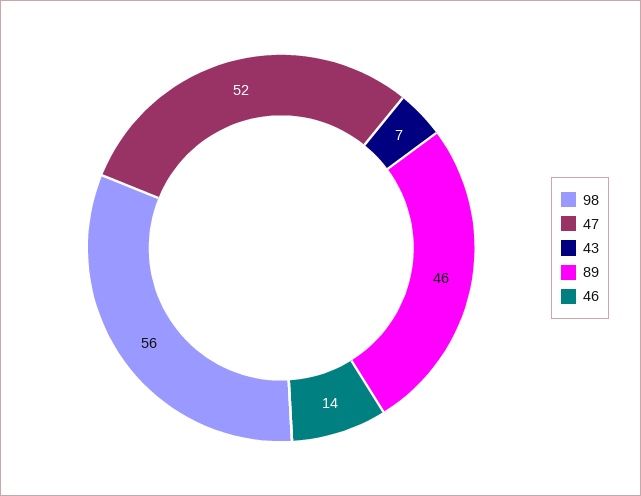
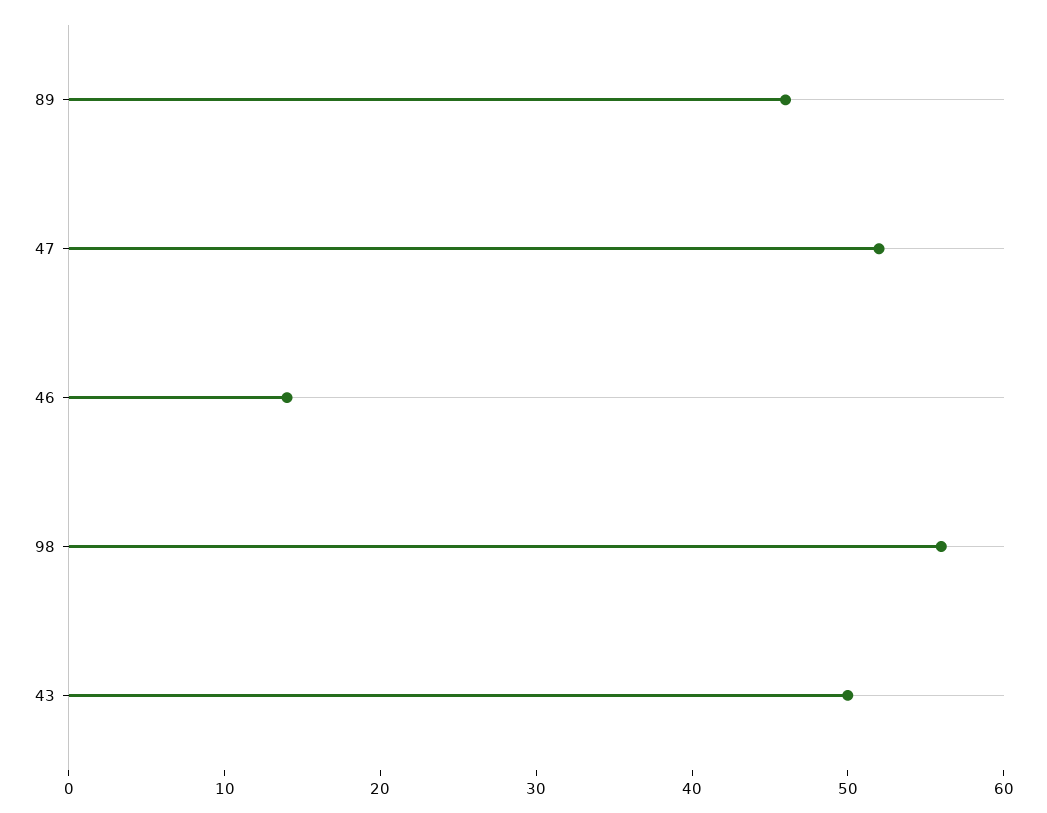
43: 7 -> 50

